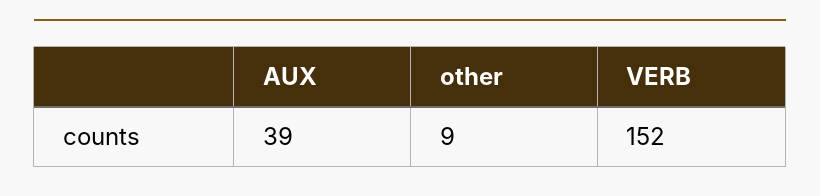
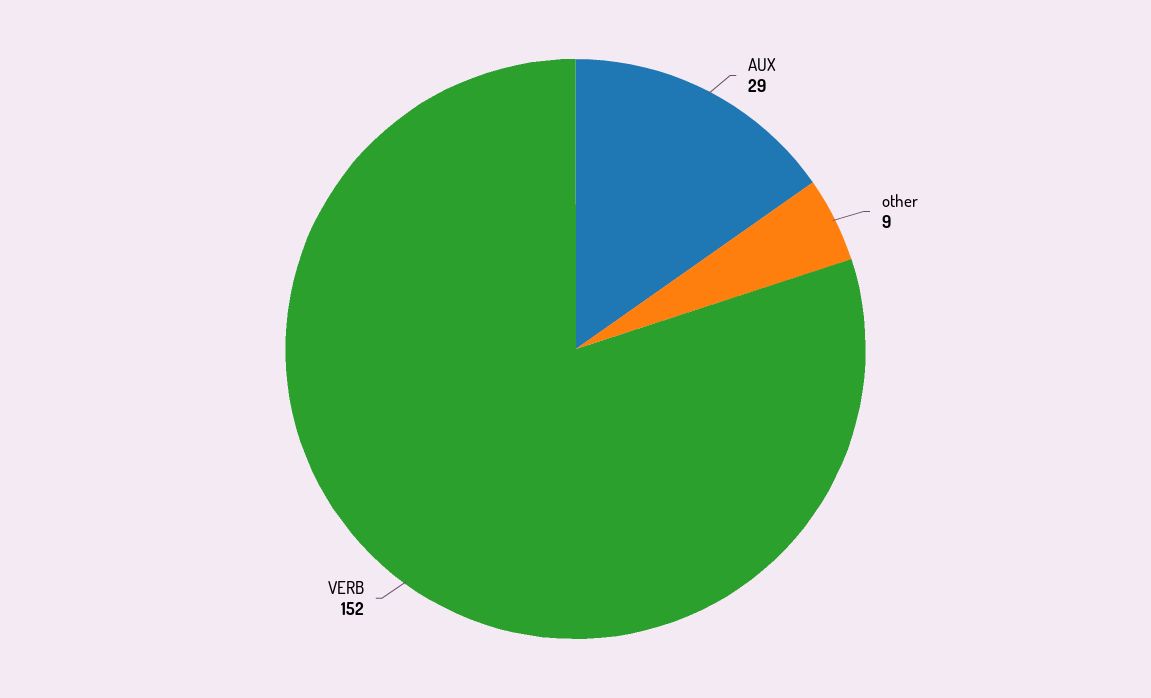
AUX: 39 -> 29

